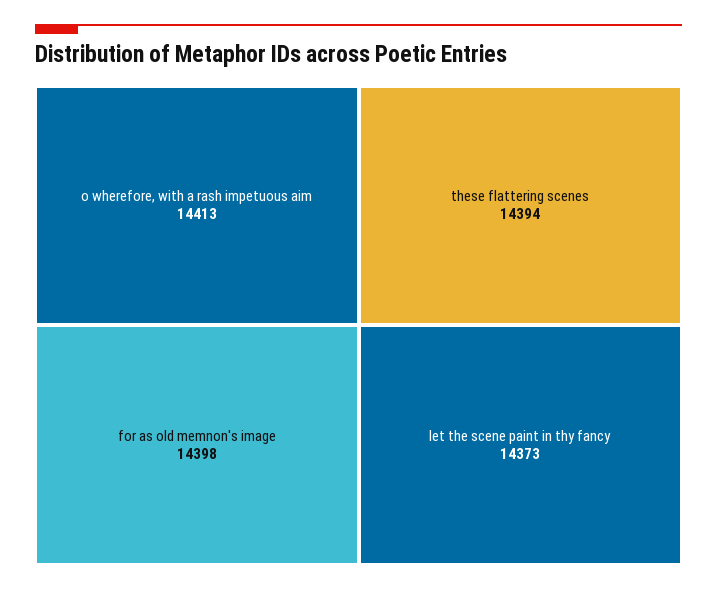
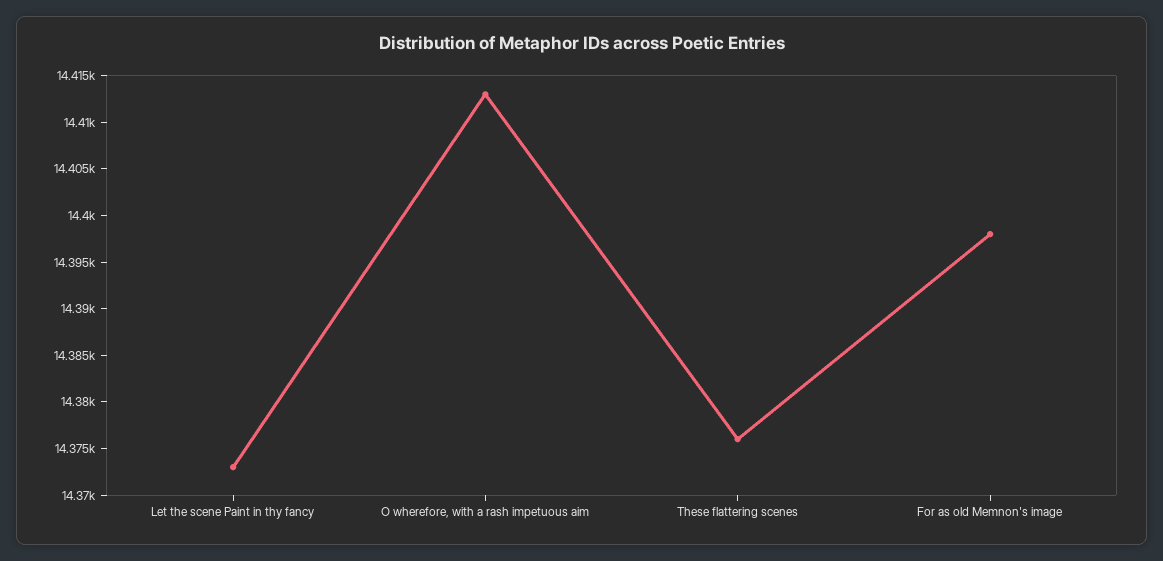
these flattering scenes: 14394 -> 14376

